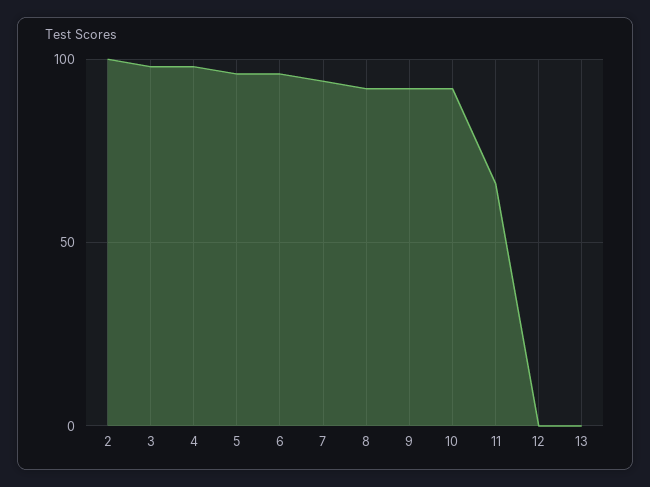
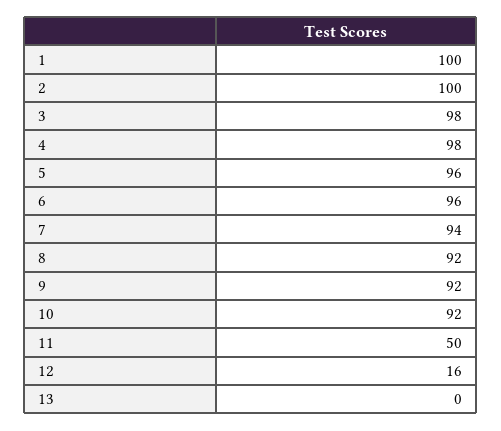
11: 65 -> 50
12: 0 -> 16
1: none -> 100

